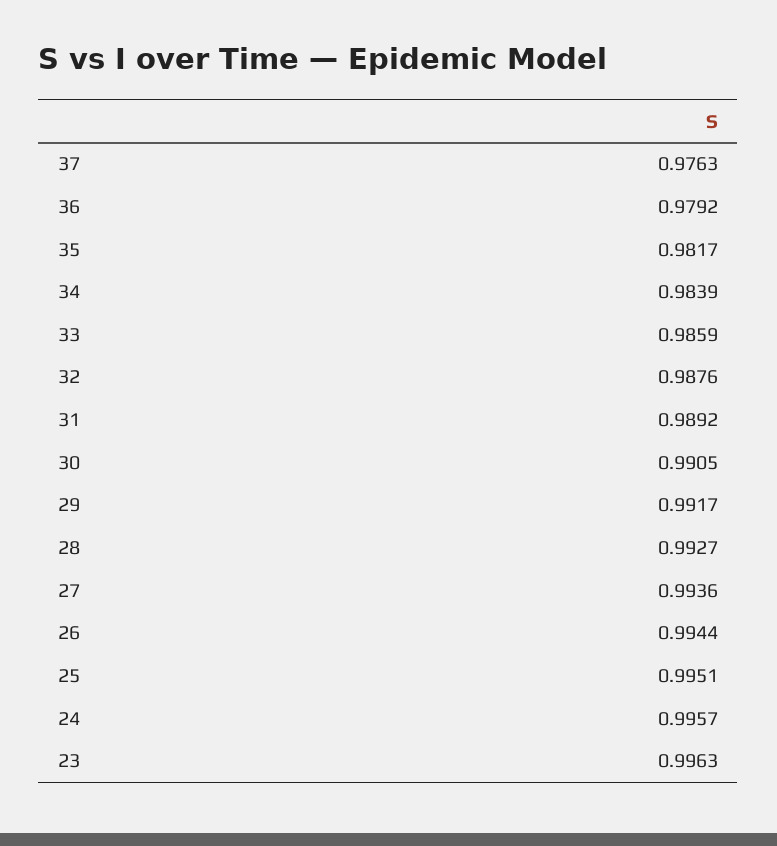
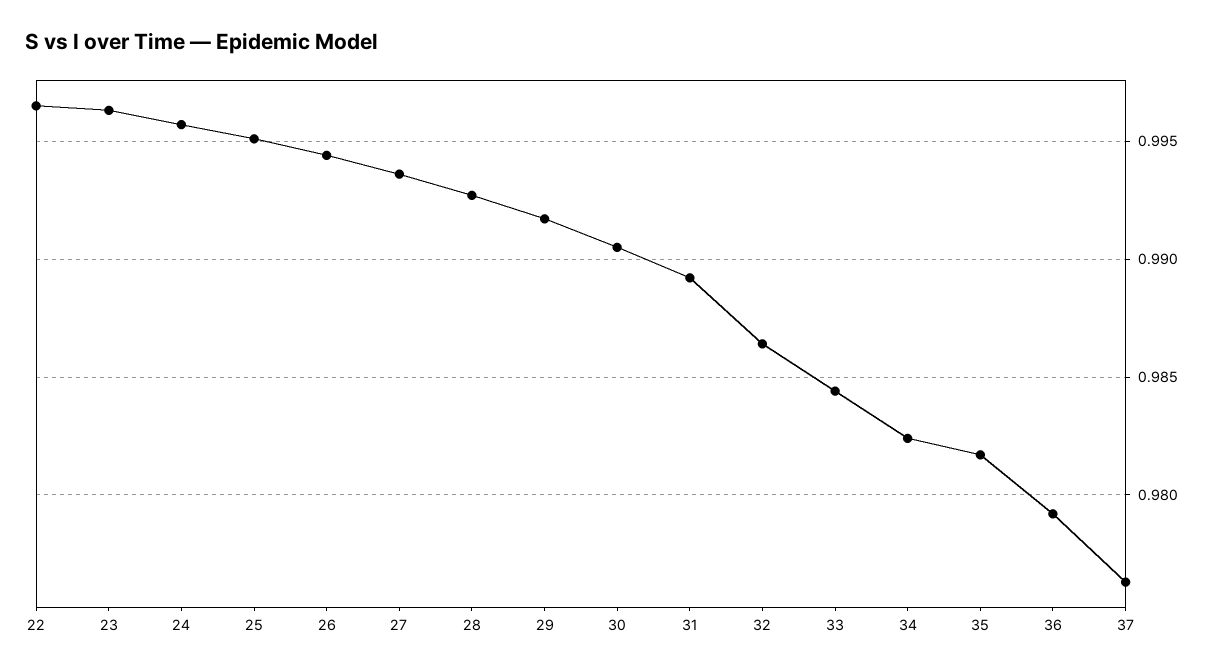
34: 0.9839 -> 0.9825
33: 0.9859 -> 0.9845
32: 0.9876 -> 0.9865
22: none -> 0.9965

